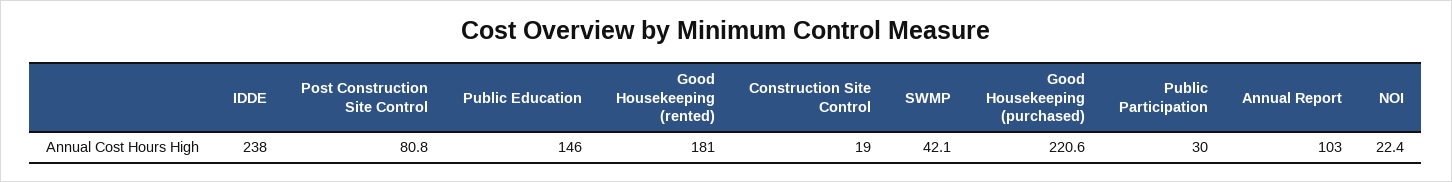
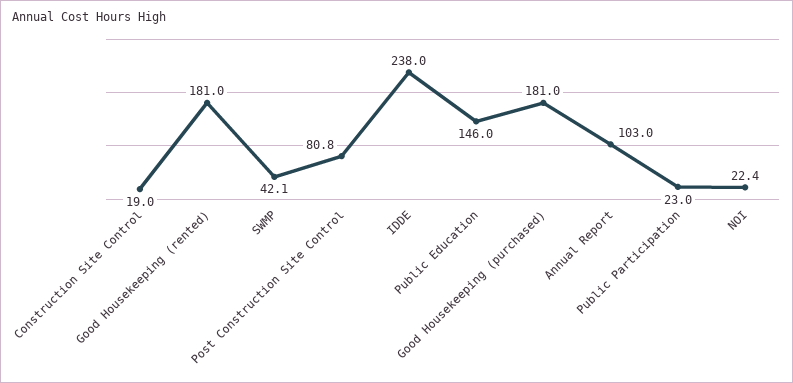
Good Housekeeping (purchased): 220.6 -> 181
Public Participation: 30 -> 23

